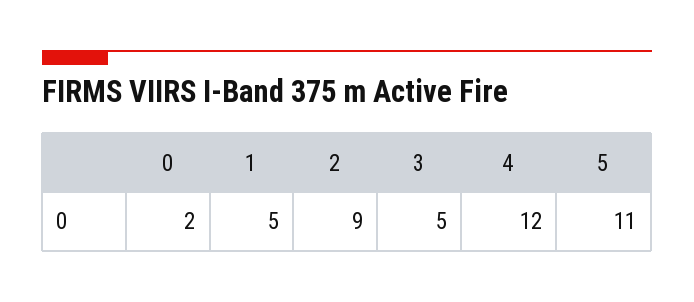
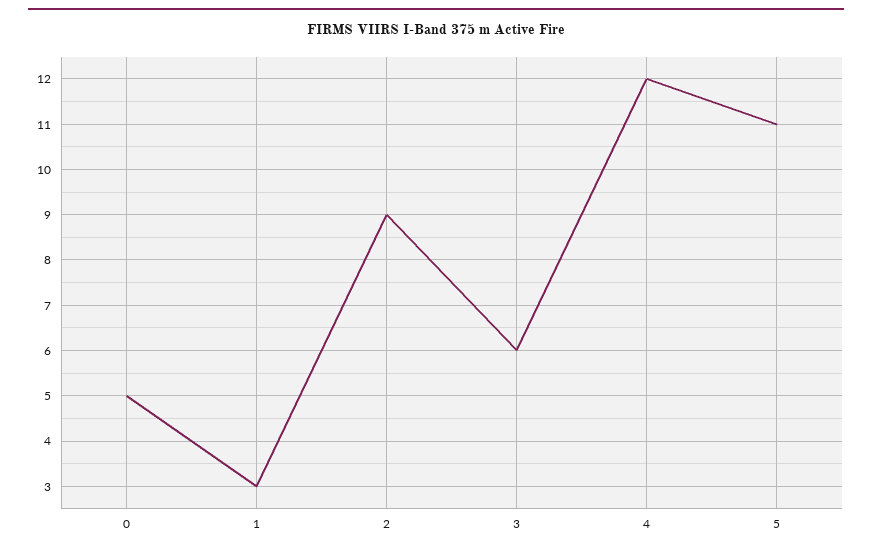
0: 2 -> 5
1: 5 -> 3
3: 5 -> 6

